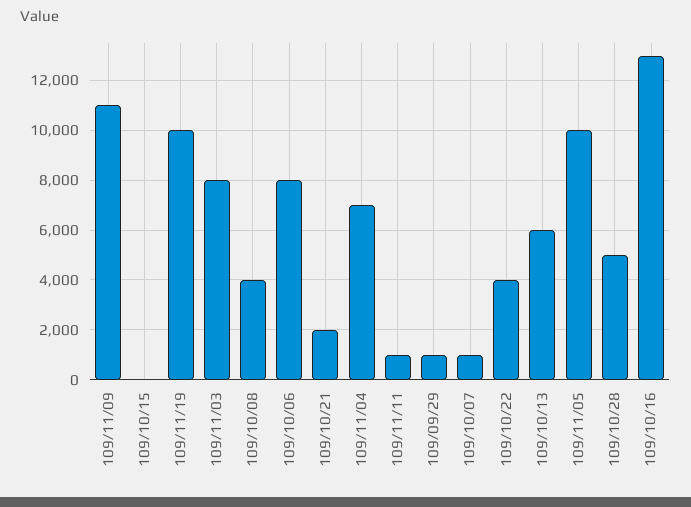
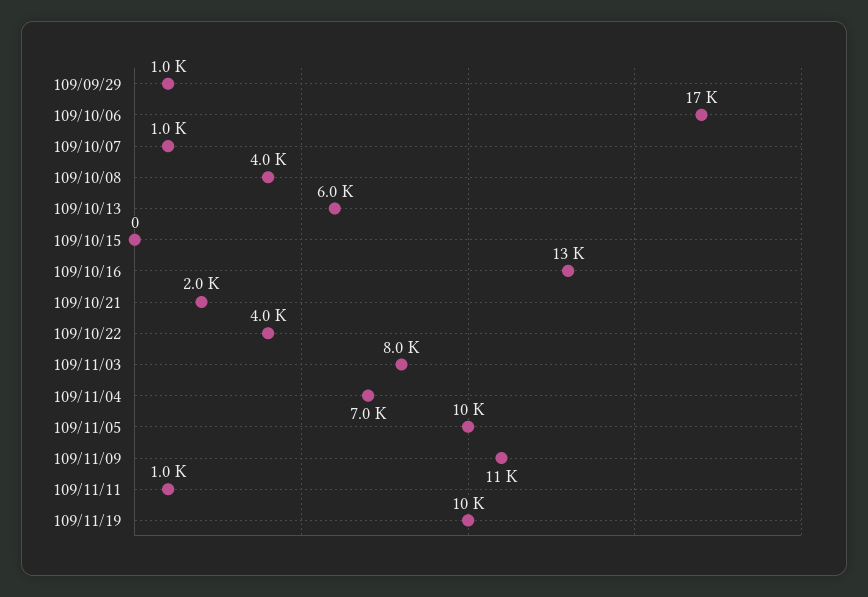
109/10/06: 8000 -> 17000
109/10/28: 5000 -> none

